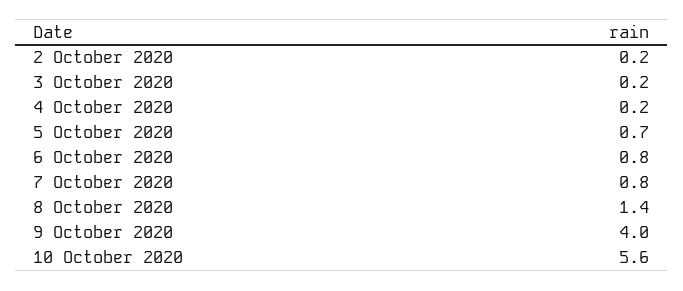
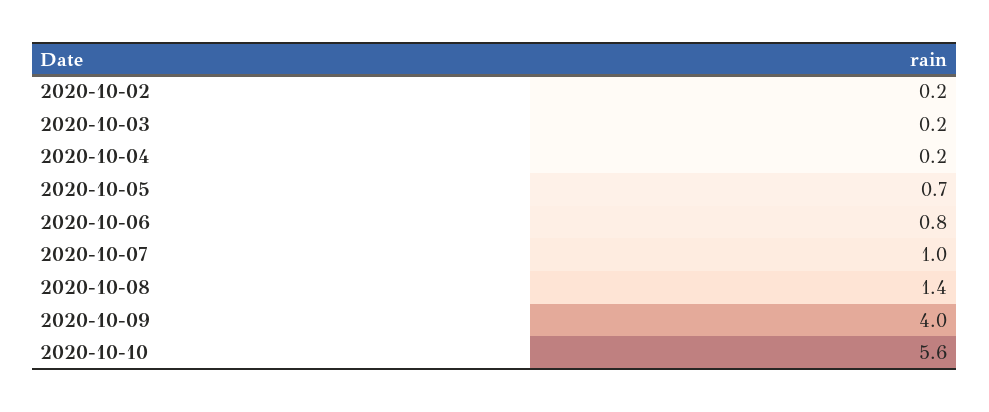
7 October 2020: 0.8 -> 1

